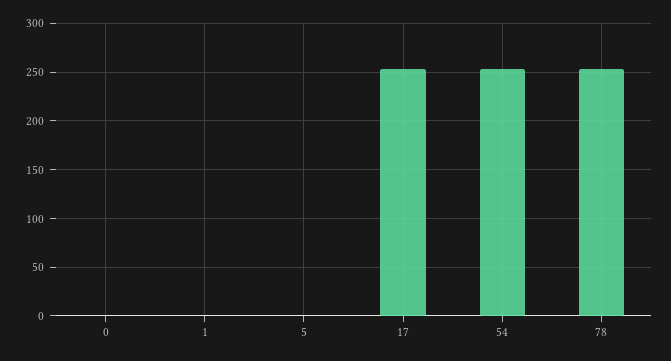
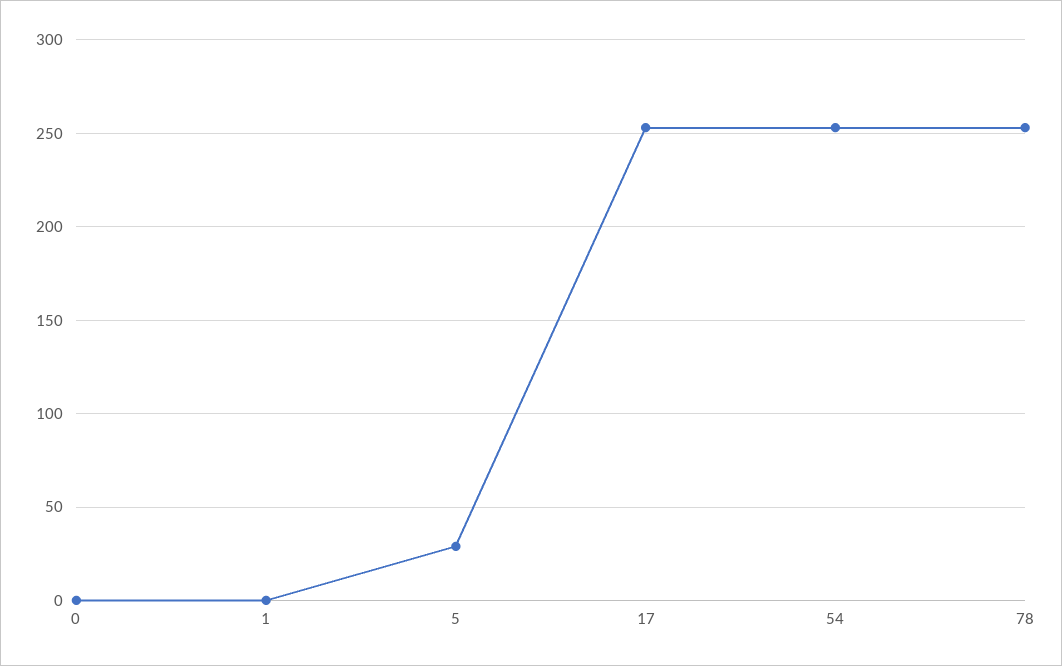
5: 0 -> 30

